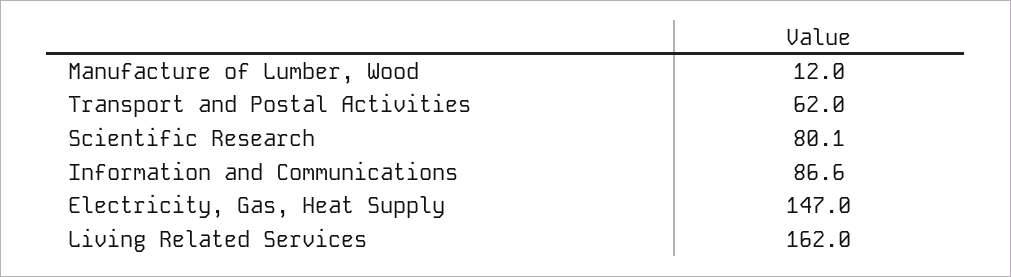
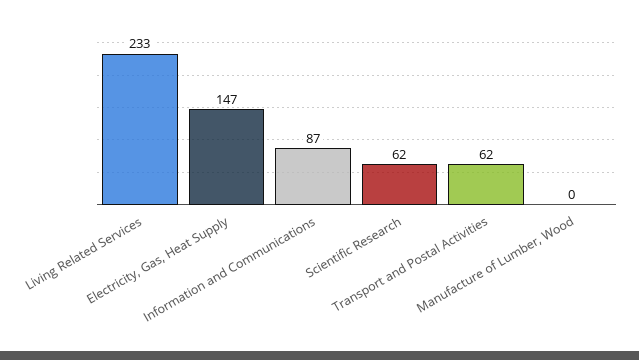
Manufacture of Lumber, Wood: 12 -> 0
Scientific Research: 80.1 -> 62
Living Related Services: 162 -> 233

